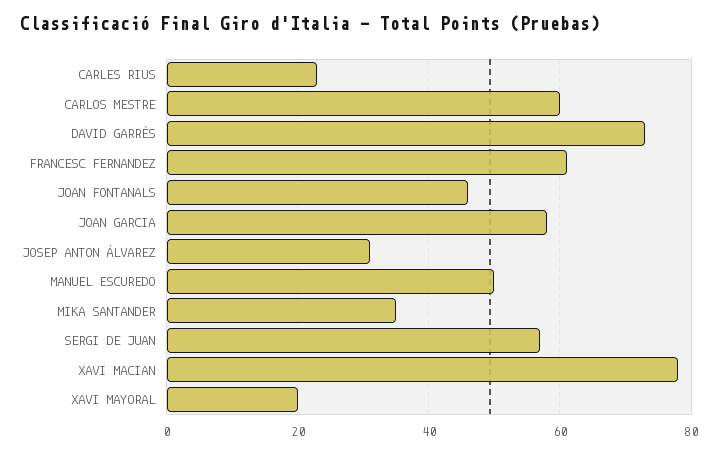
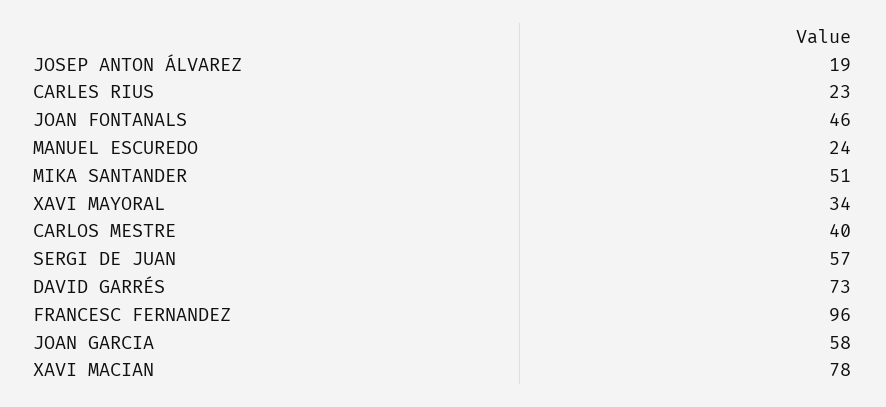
CARLOS MESTRE: 60 -> 40
FRANCESC FERNANDEZ: 60 -> 96
JOSEP ANTON ÁLVAREZ: 30 -> 19
MANUEL ESCUREDO: 50 -> 24
MIKA SANTANDER: 35 -> 51
XAVI MAYORAL: 20 -> 34

